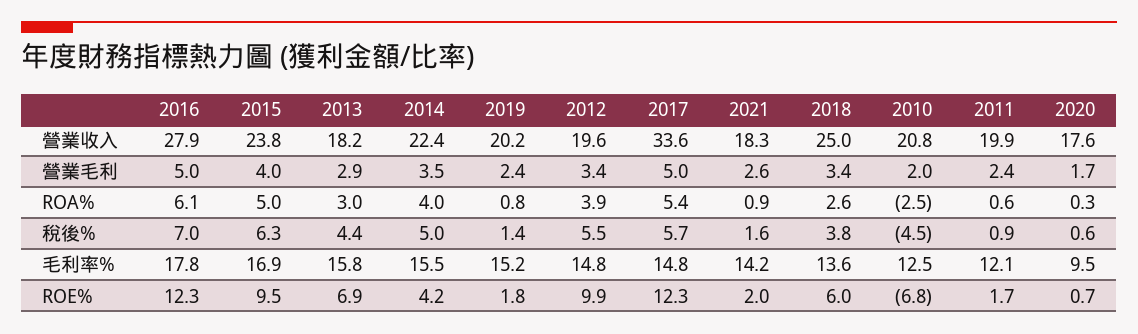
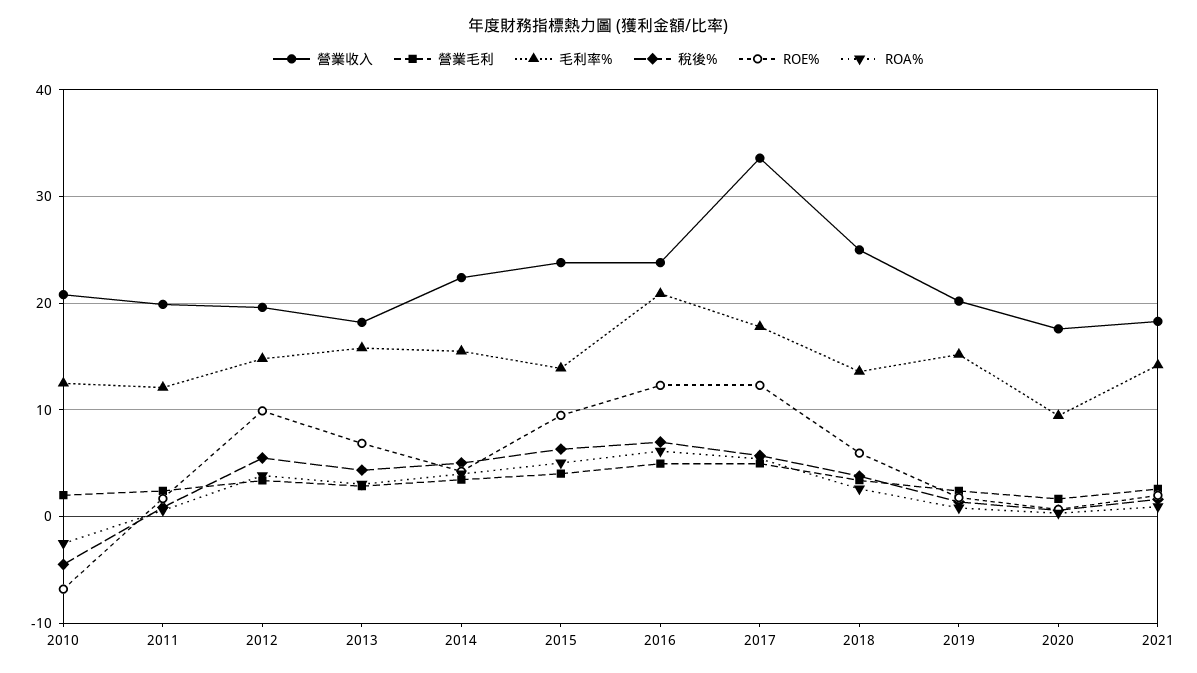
營業收入, 2016: 27.9 -> 24
毛利率%, 2016: 17.8 -> 21
毛利率%, 2015: 16.9 -> 14
毛利率%, 2017: 14.8 -> 18

